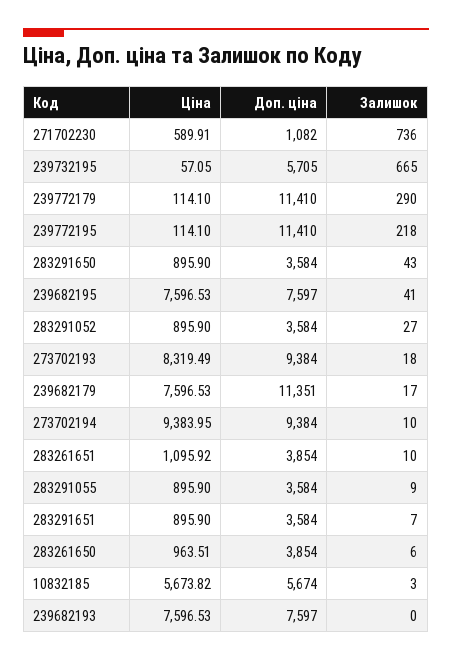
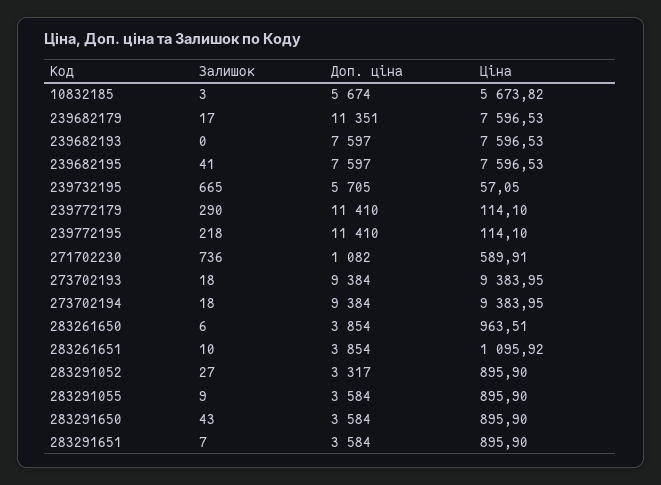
Доп. ціна, 283291052: 3584 -> 3317
Ціна, 273702193: 8319.49 -> 9383.95
Залишок, 273702194: 10 -> 18

